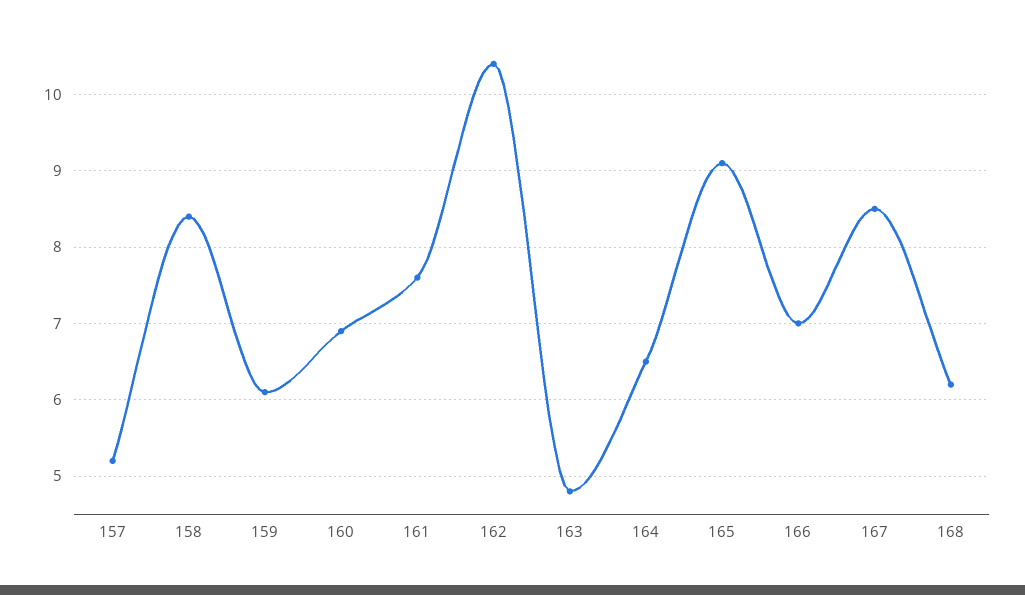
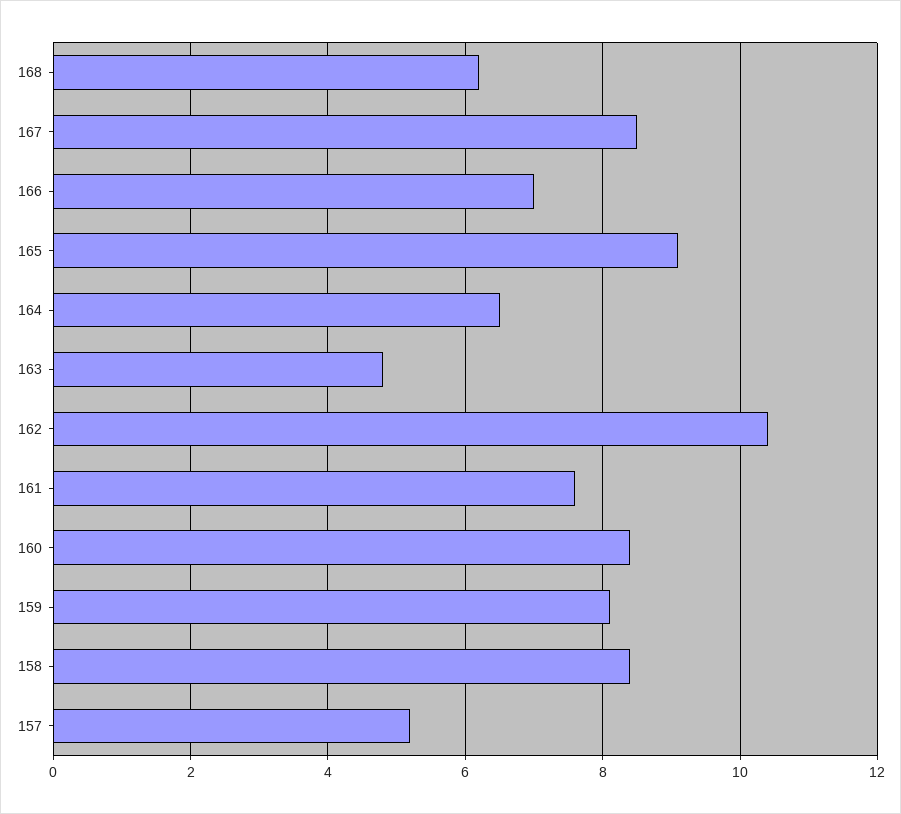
159: 6.1 -> 8
160: 6.9 -> 8.5

